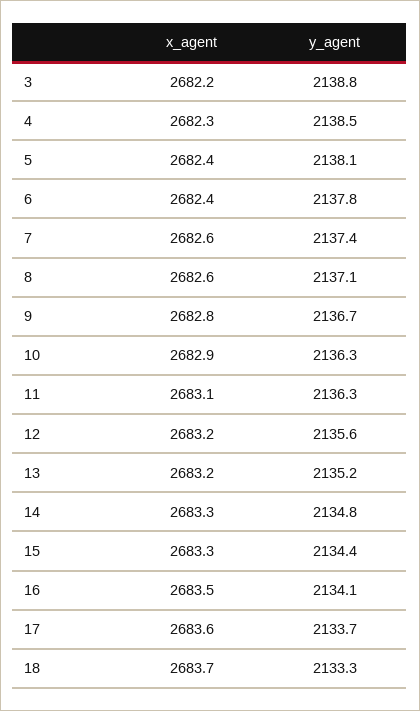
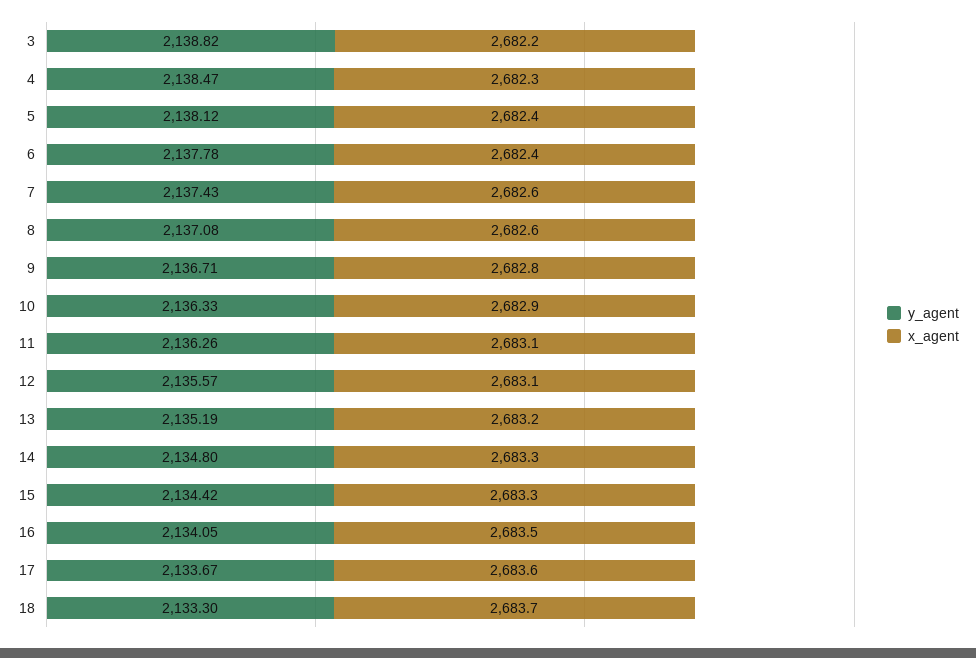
x_agent, 12: 2683.2 -> 2683.1

